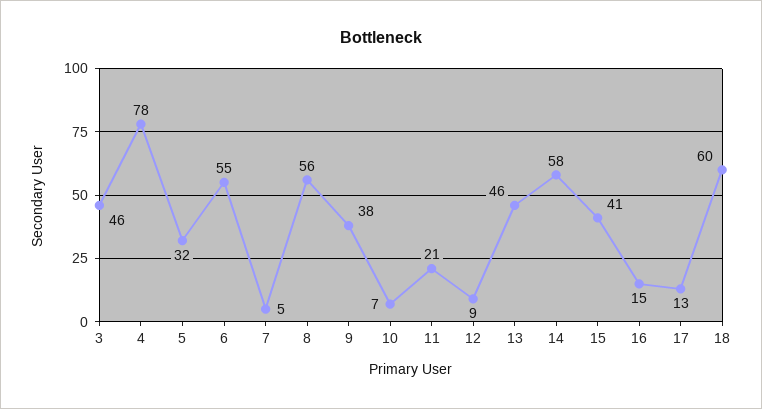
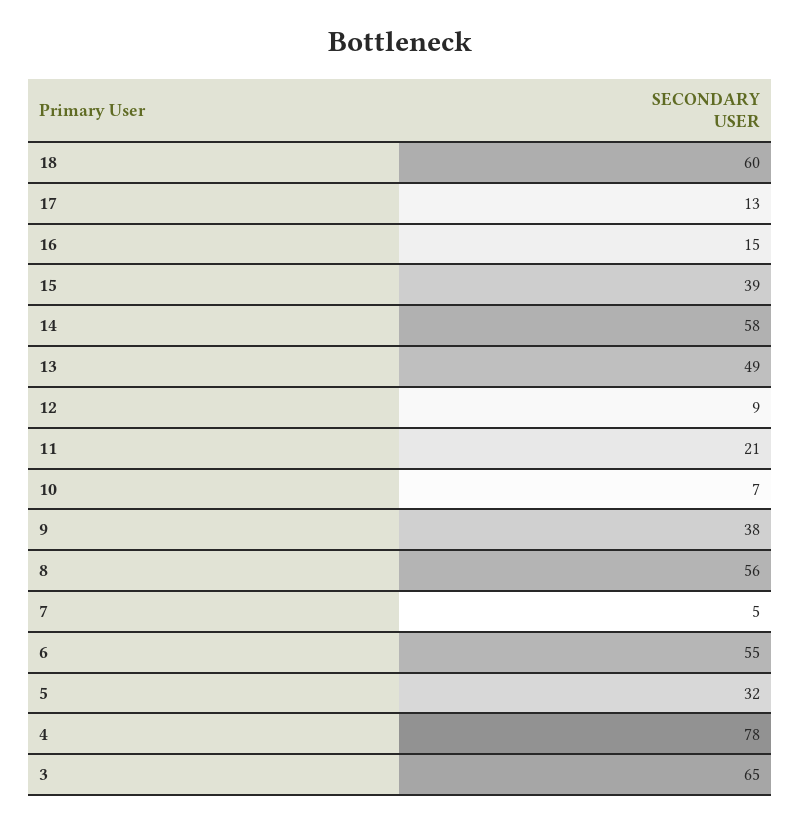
3: 46 -> 65
13: 46 -> 49
15: 41 -> 39

